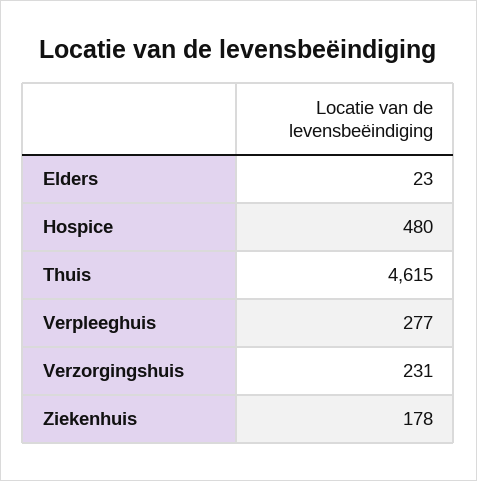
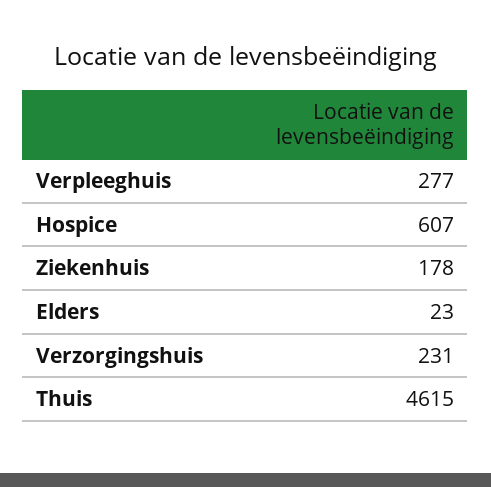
Hospice: 480 -> 607

